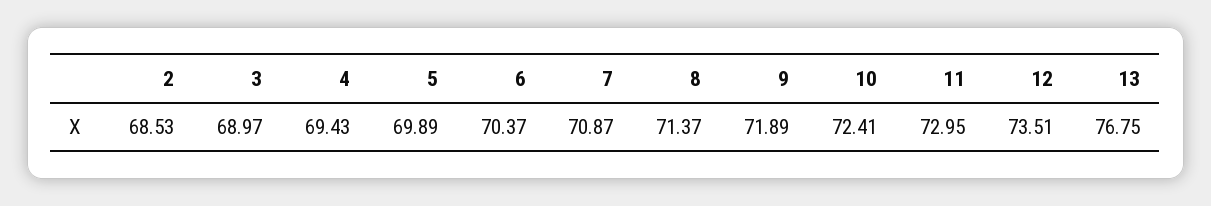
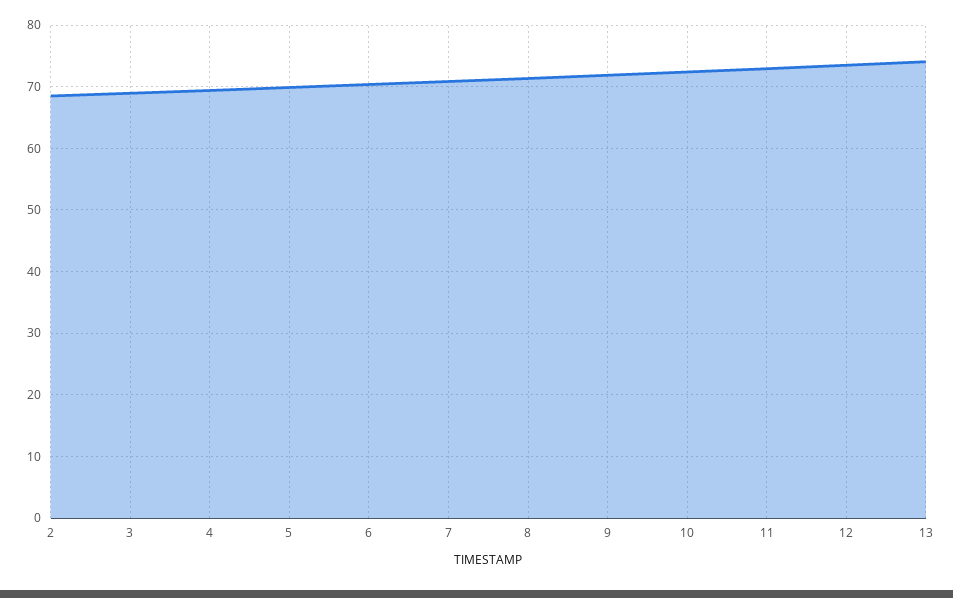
13: 76.75 -> 74

